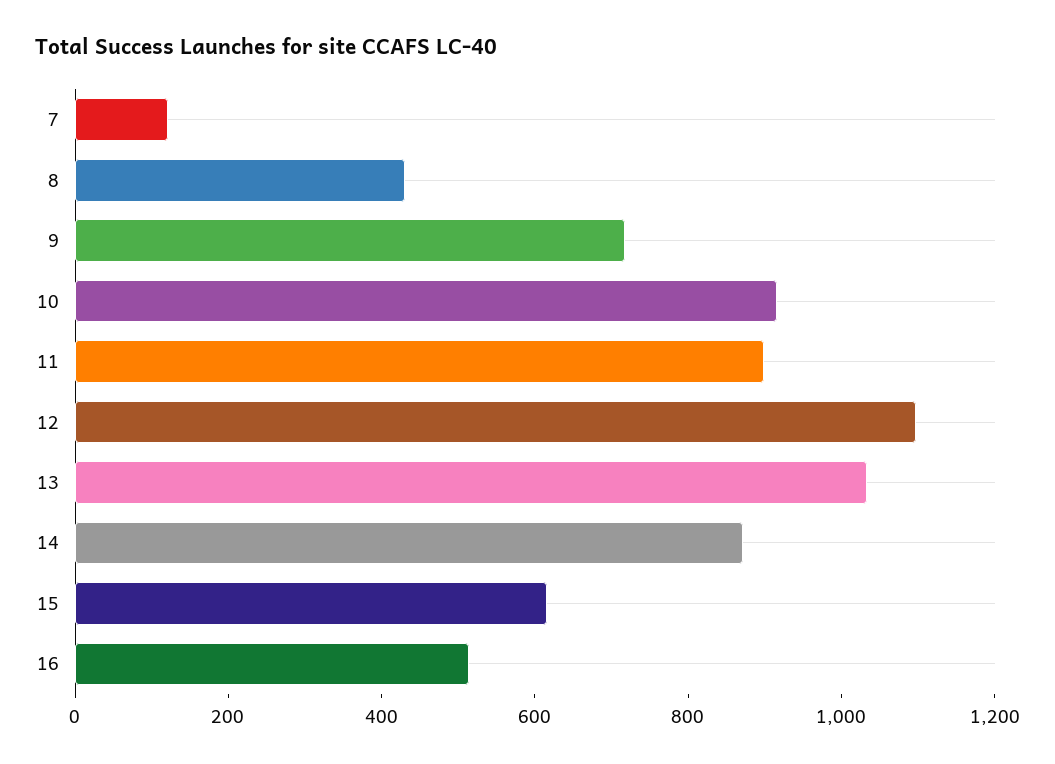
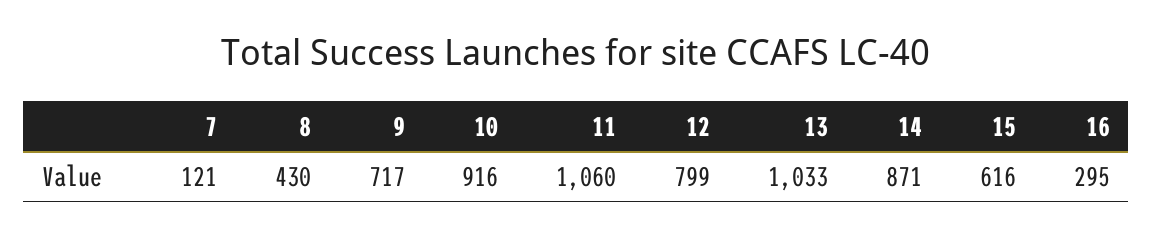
11: 900 -> 1060
12: 1100 -> 799
16: 500 -> 295

